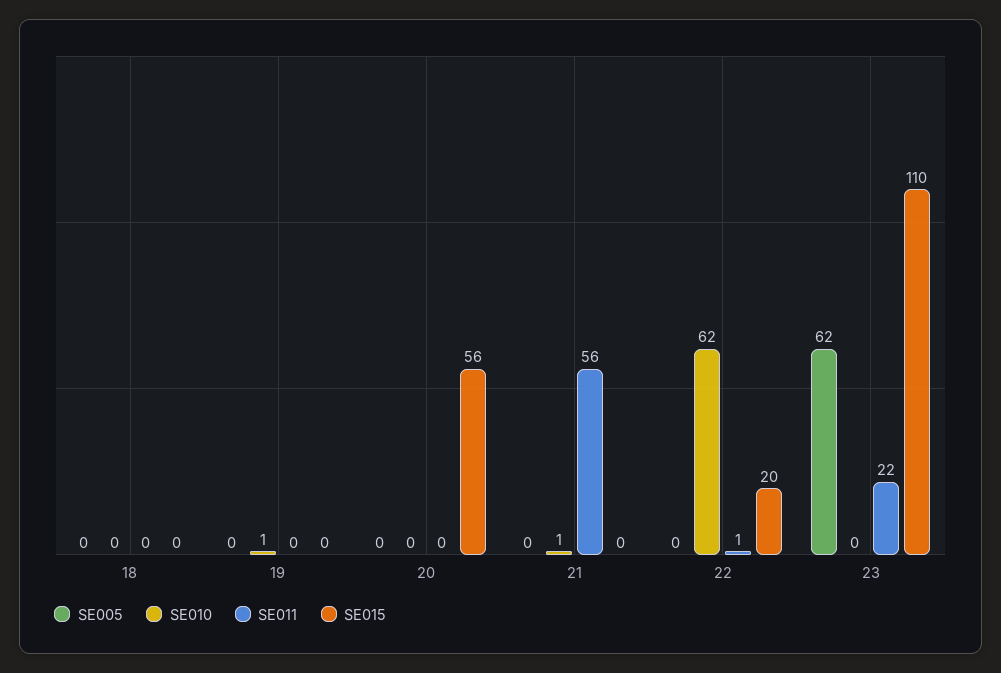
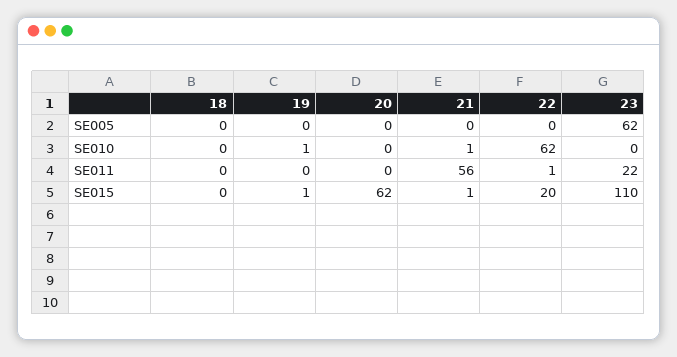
SE015, 19: 0 -> 1
SE015, 20: 56 -> 62
SE015, 21: 0 -> 1

